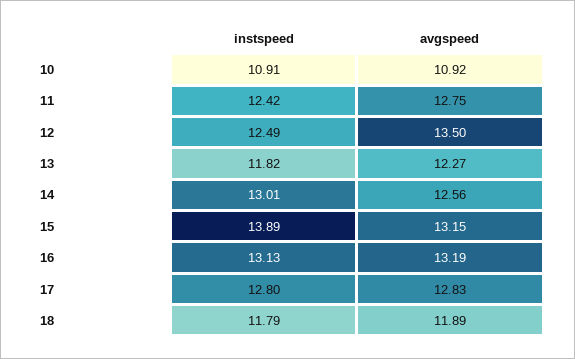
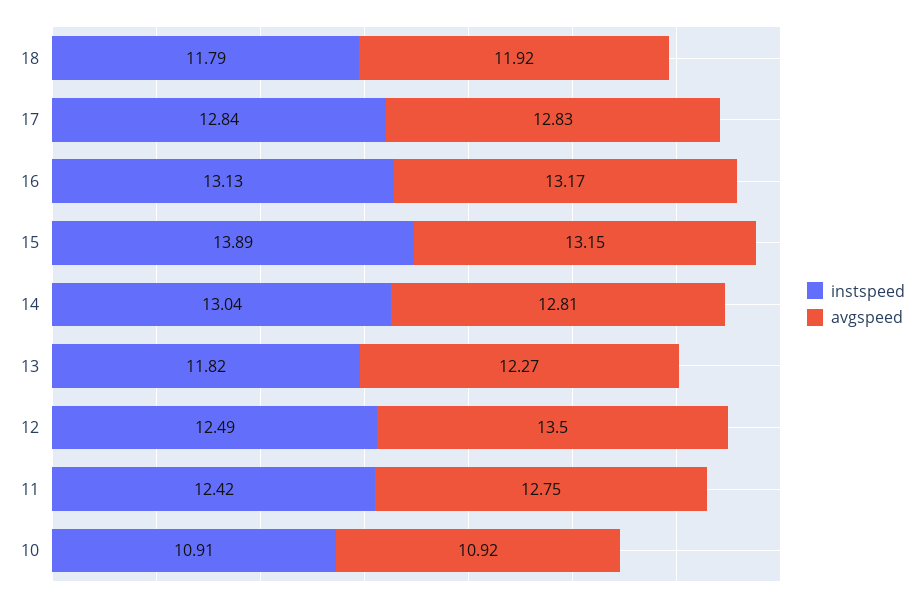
instspeed, 14: 13.01 -> 13.04
avgspeed, 14: 12.56 -> 12.81
avgspeed, 16: 13.19 -> 13.17
instspeed, 17: 12.8 -> 12.84
avgspeed, 18: 11.89 -> 11.92

